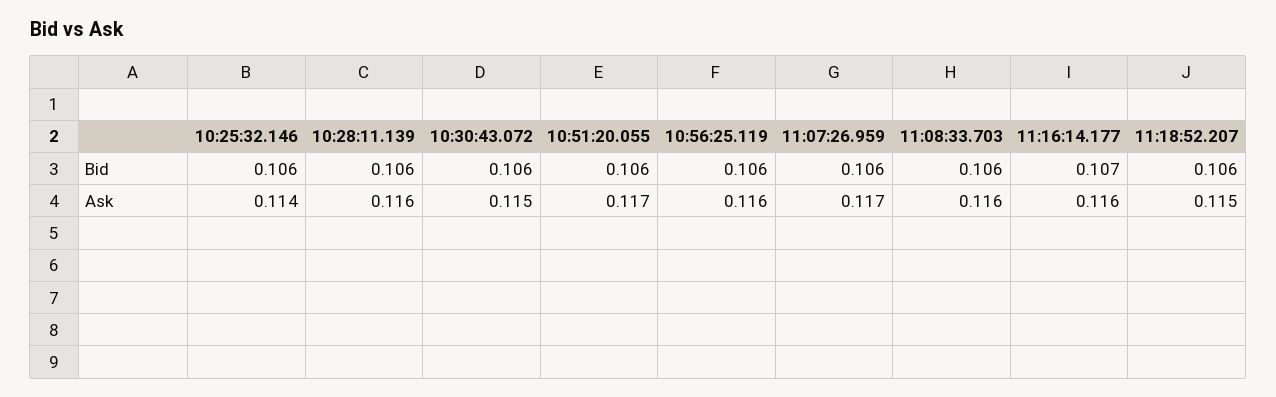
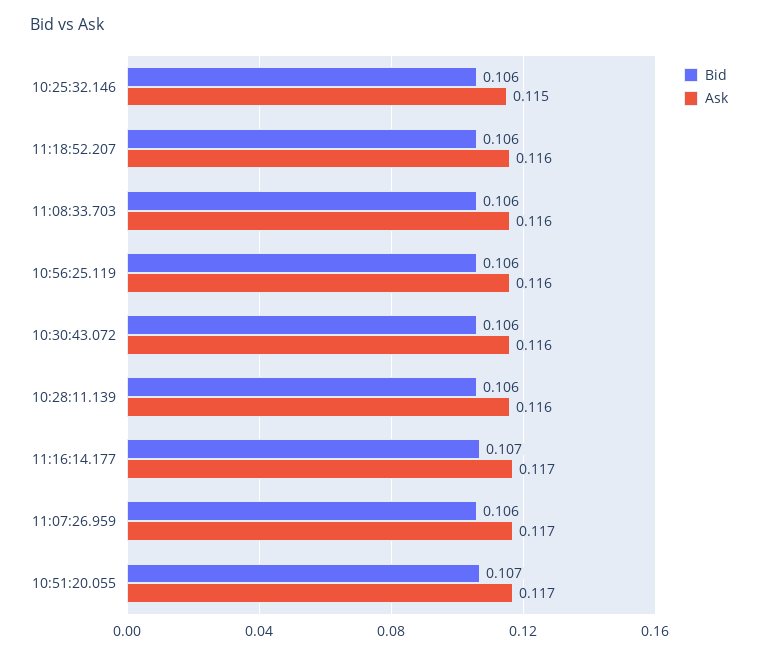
Bid, 10:51:20.055: 0.106 -> 0.107
Ask, 10:25:32.146: 0.114 -> 0.115
Ask, 10:30:43.072: 0.115 -> 0.116
Ask, 11:16:14.177: 0.116 -> 0.117
Ask, 11:18:52.207: 0.115 -> 0.116

